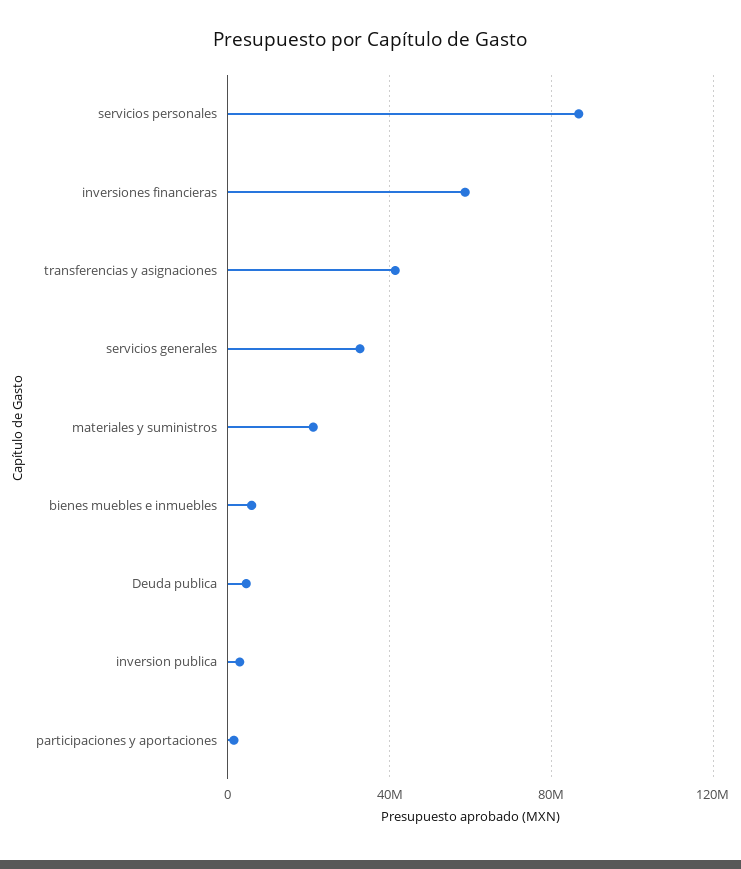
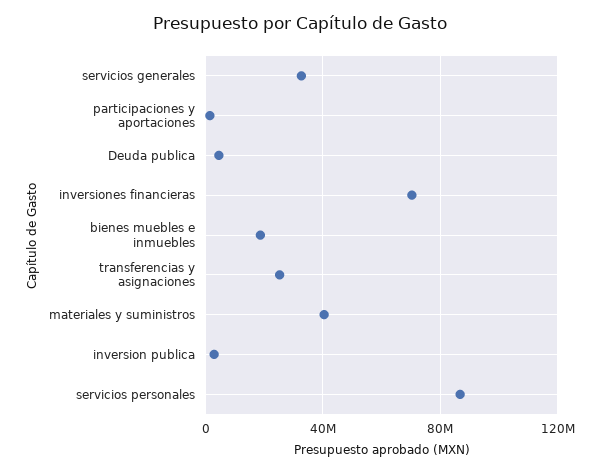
inversiones financieras: 60000000 -> 70000000
transferencias y asignaciones: 40000000 -> 25000000
materiales y suministros: 20000000 -> 40000000
bienes muebles e inmuebles: 5000000 -> 20000000

